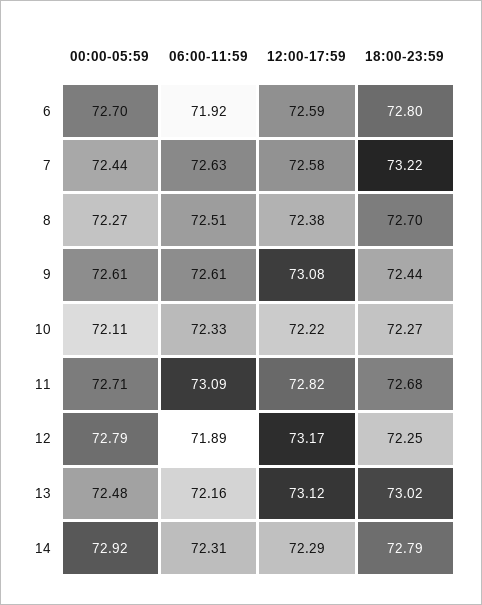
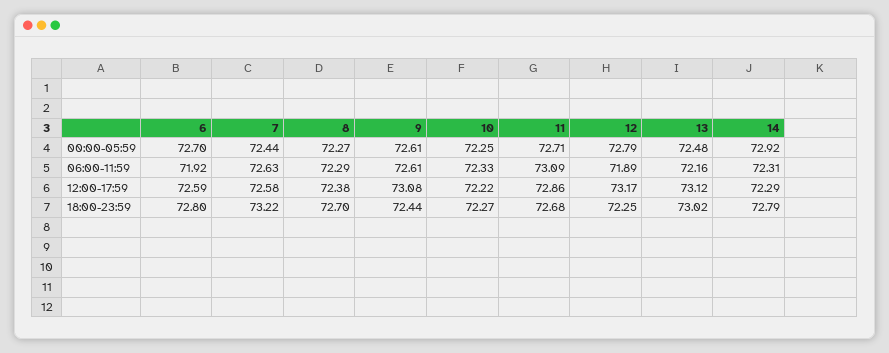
06:00-11:59, 8: 72.51 -> 72.29
00:00-05:59, 10: 72.11 -> 72.25
12:00-17:59, 11: 72.82 -> 72.86

